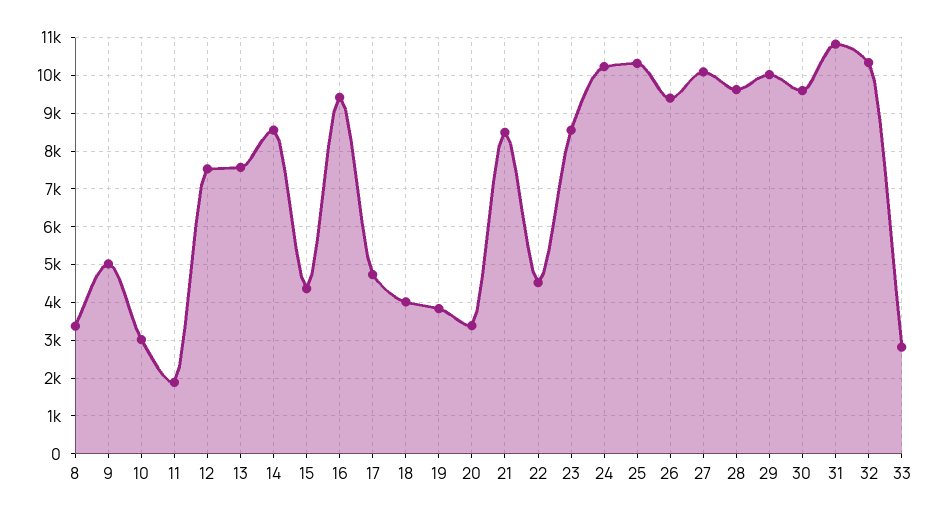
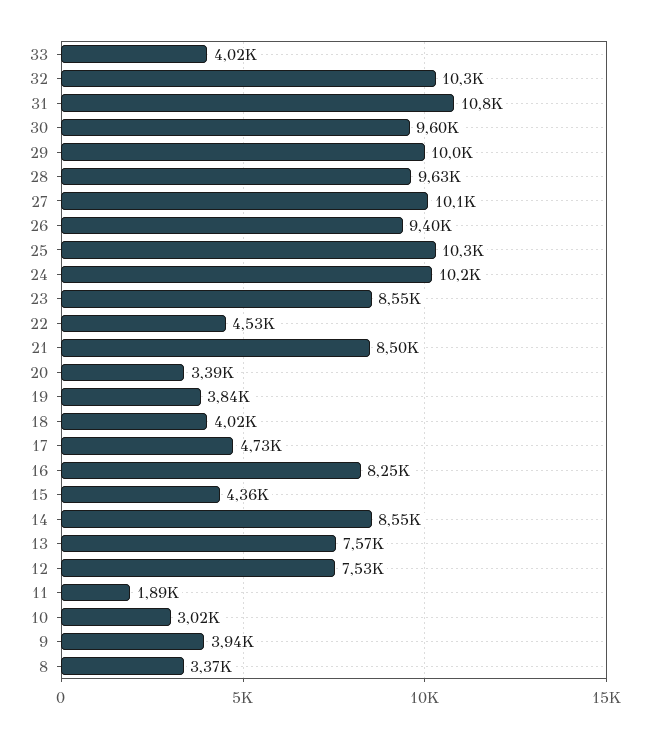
9: 5000 -> 3940
16: 9400 -> 8250
33: 2800 -> 4020

